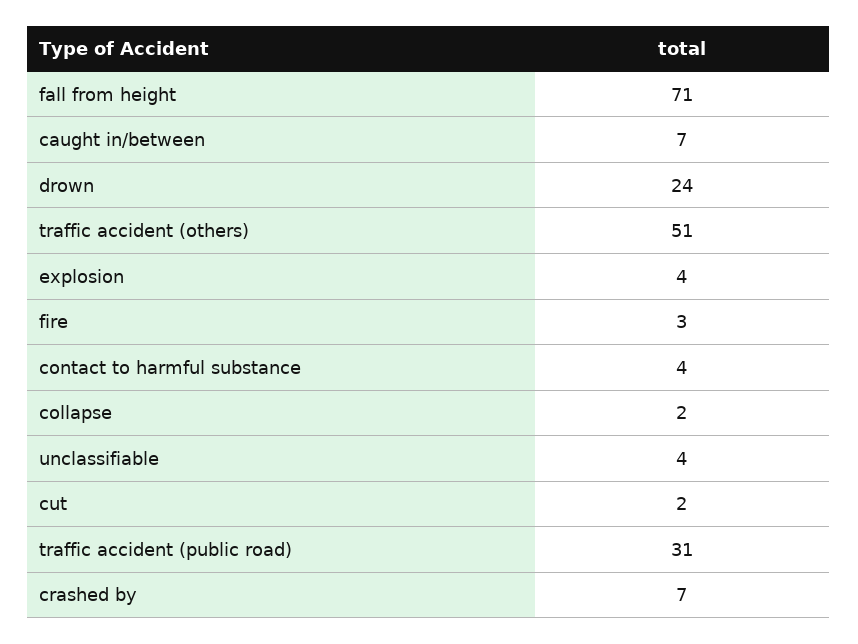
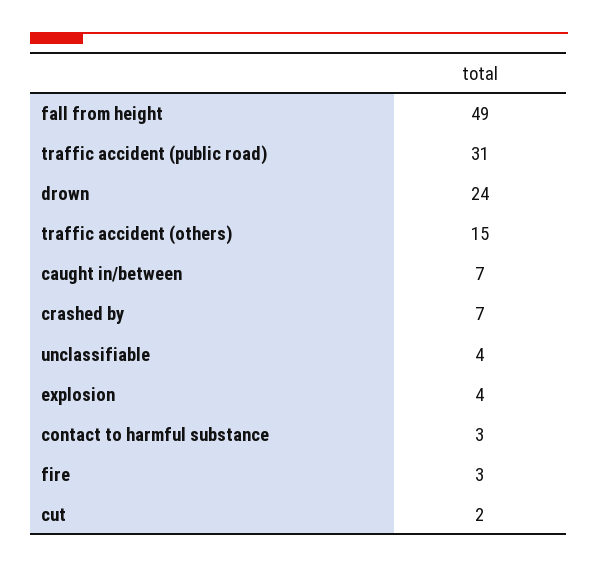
fall from height: 71 -> 49
traffic accident (others): 51 -> 15
contact to harmful substance: 4 -> 3
collapse: 2 -> none

